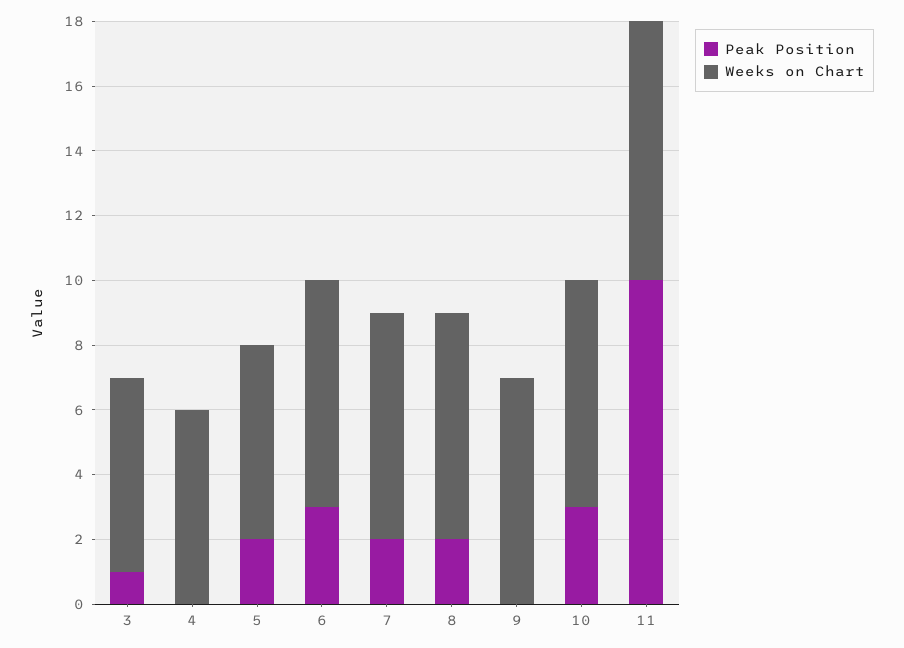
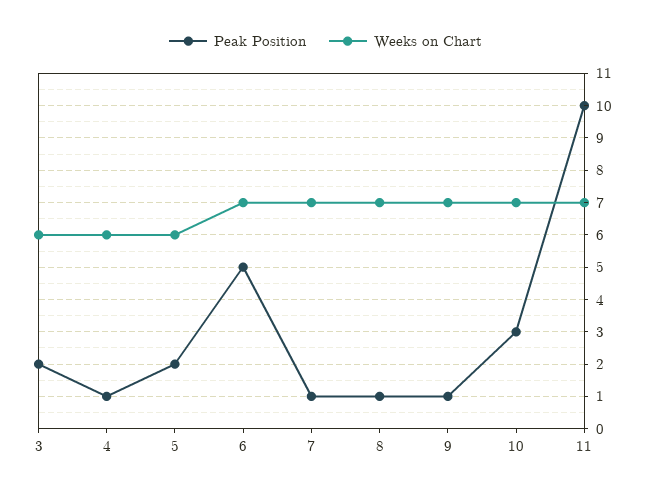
Peak Position, 3: 1 -> 2
Peak Position, 4: 0 -> 1
Peak Position, 6: 3 -> 5
Peak Position, 7: 2 -> 1
Peak Position, 8: 2 -> 1
Peak Position, 9: 0 -> 1
Weeks on Chart, 11: 8 -> 7

